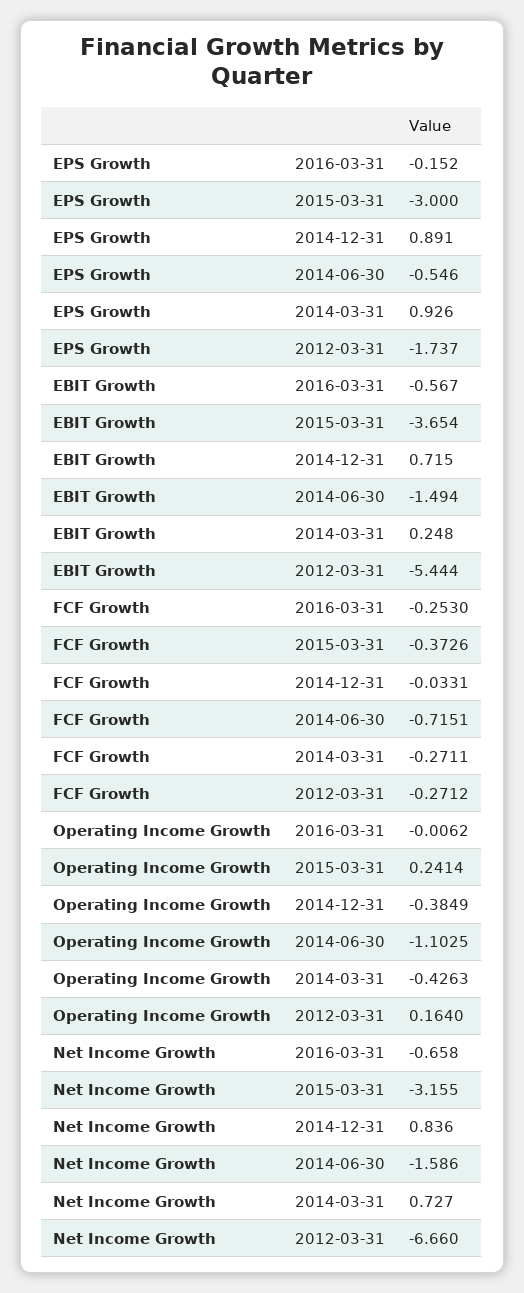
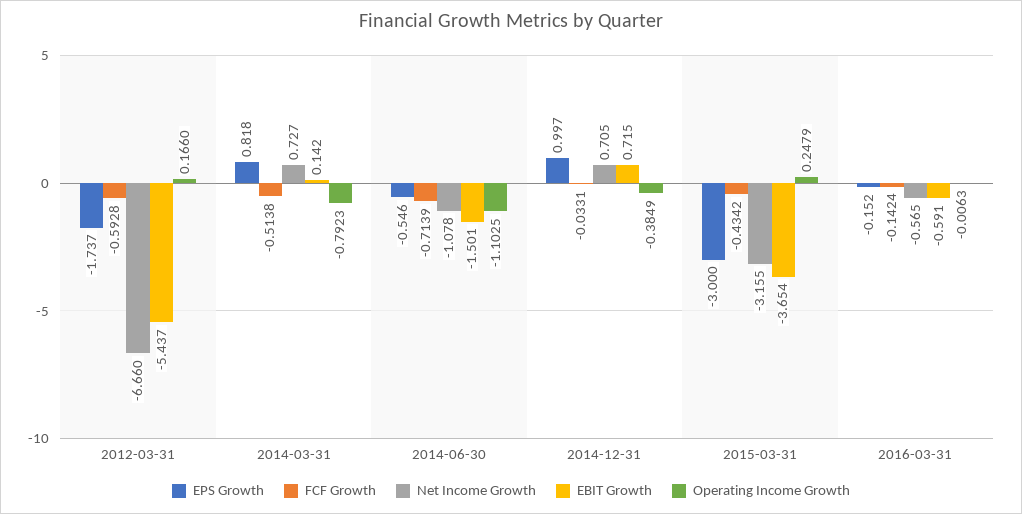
EPS Growth, 2014-12-31: 0.891 -> 0.997
EPS Growth, 2014-03-31: 0.926 -> 0.818
EBIT Growth, 2016-03-31: -0.567 -> -0.591
EBIT Growth, 2014-06-30: -1.494 -> -1.501
EBIT Growth, 2014-03-31: 0.248 -> 0.142
EBIT Growth, 2012-03-31: -5.444 -> -5.437
FCF Growth, 2016-03-31: -0.253 -> -0.1424
FCF Growth, 2015-03-31: -0.3726 -> -0.4342
FCF Growth, 2014-06-30: -0.7151 -> -0.7139
FCF Growth, 2014-03-31: -0.2711 -> -0.5138
FCF Growth, 2012-03-31: -0.2712 -> -0.5928
Operating Income Growth, 2016-03-31: -0.0062 -> -0.0063
Operating Income Growth, 2015-03-31: 0.2414 -> 0.2479
Operating Income Growth, 2014-03-31: -0.4263 -> -0.7923
Operating Income Growth, 2012-03-31: 0.164 -> 0.166
Net Income Growth, 2016-03-31: -0.658 -> -0.565
Net Income Growth, 2014-12-31: 0.836 -> 0.705
Net Income Growth, 2014-06-30: -1.586 -> -1.078

